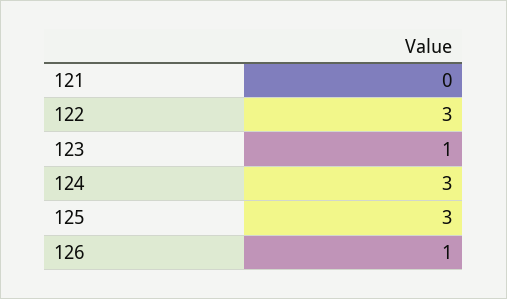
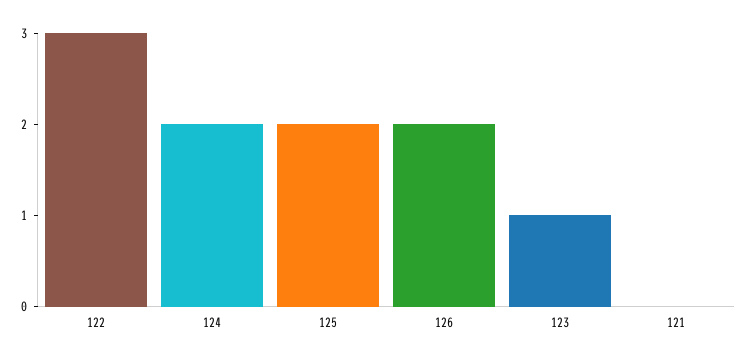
124: 3 -> 2
125: 3 -> 2
126: 1 -> 2

